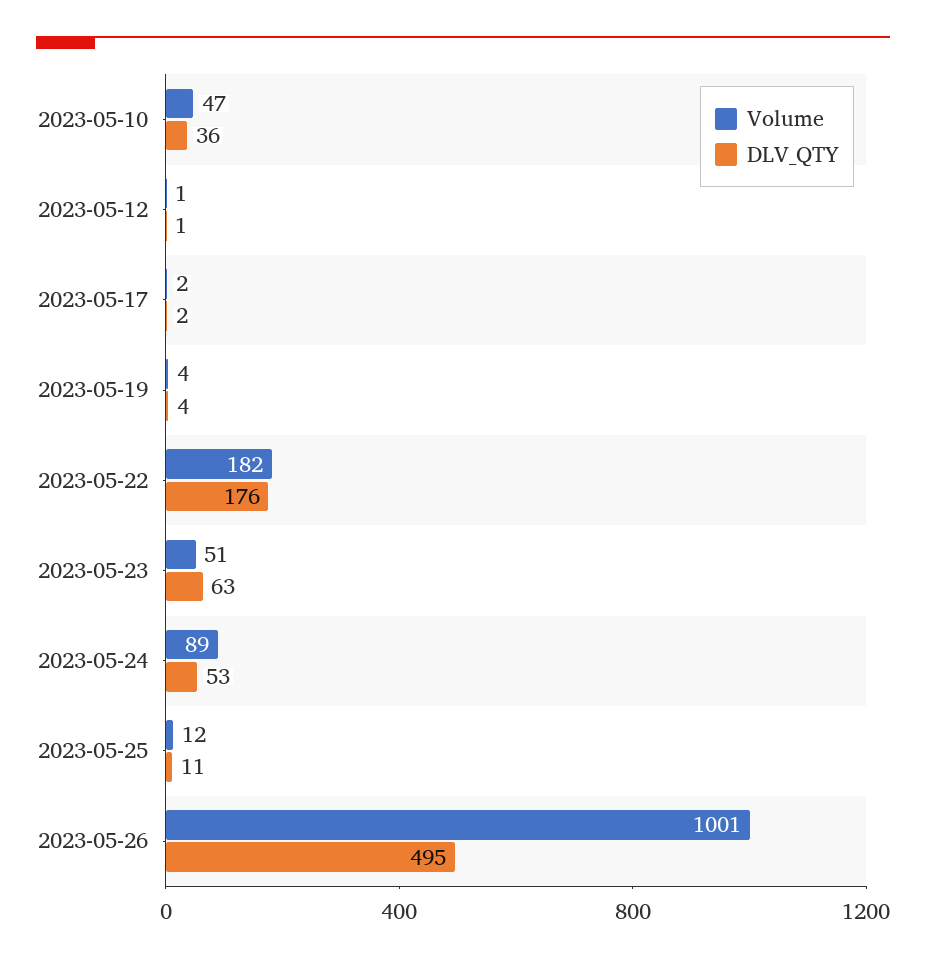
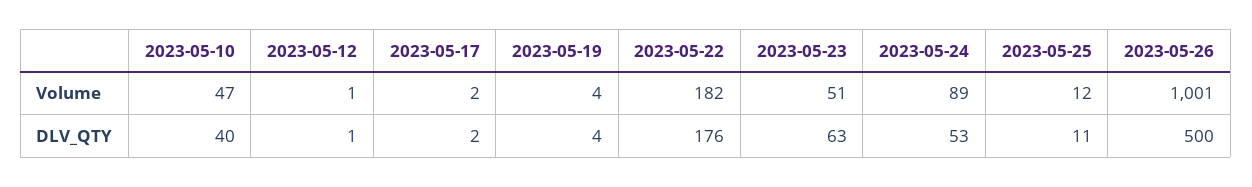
DLV_QTY, 2023-05-10: 36 -> 40
DLV_QTY, 2023-05-26: 495 -> 500

